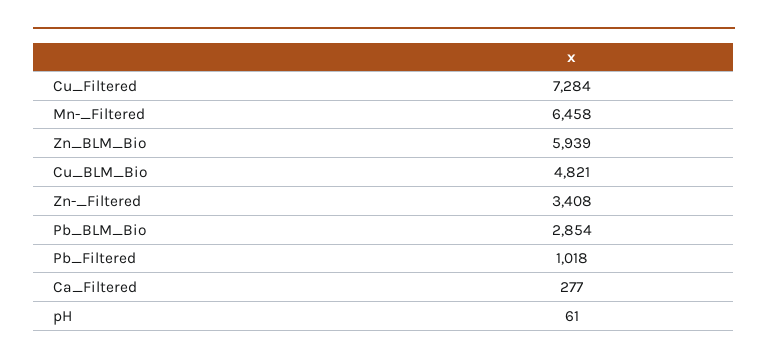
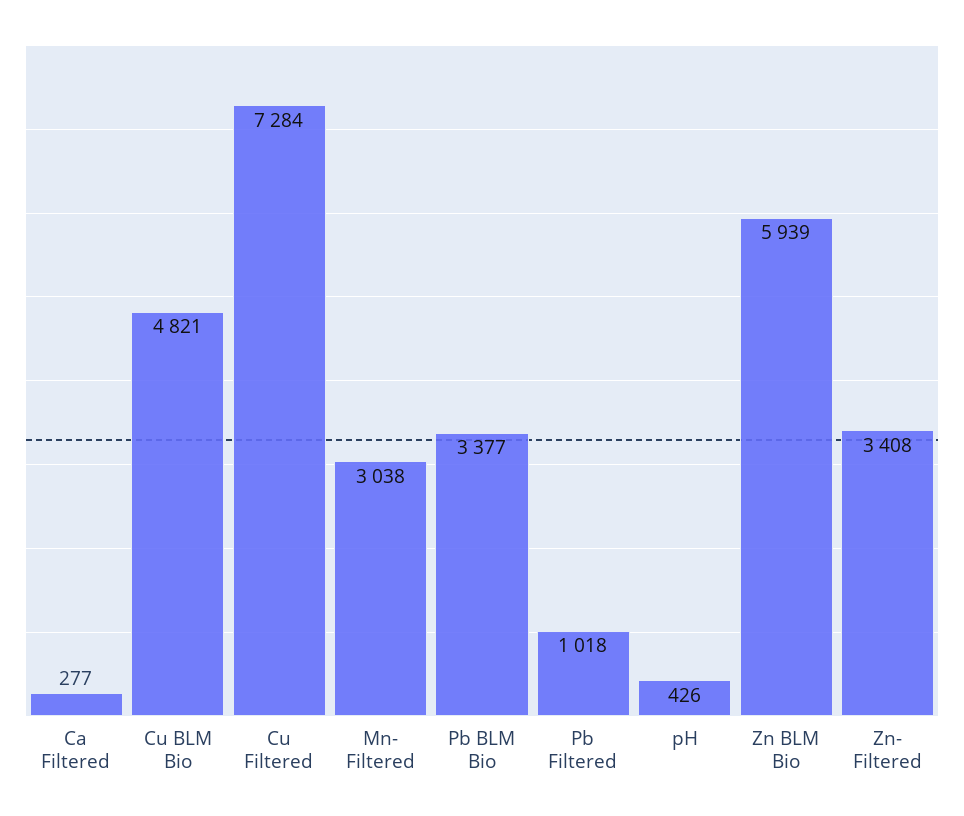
Mn-_Filtered: 6458 -> 3038
Pb_BLM_Bio: 2854 -> 3377
pH: 61 -> 426

